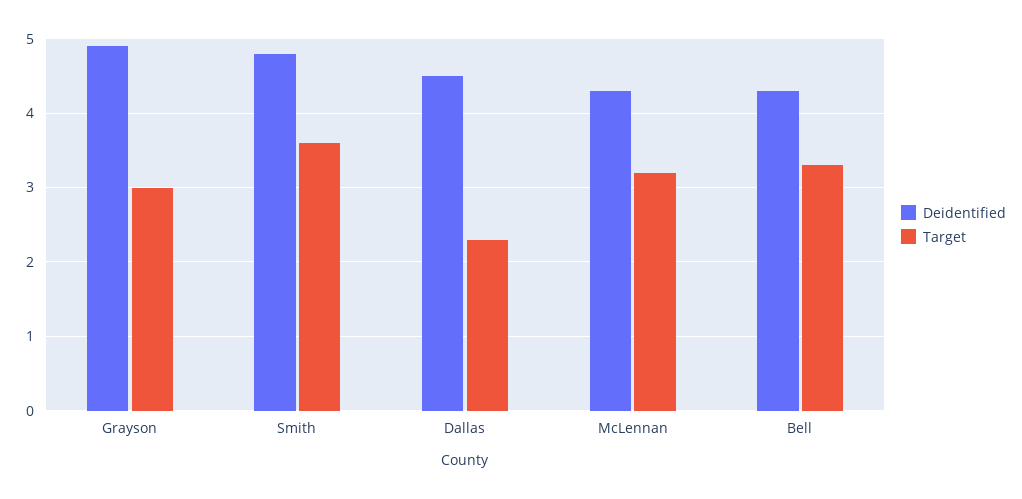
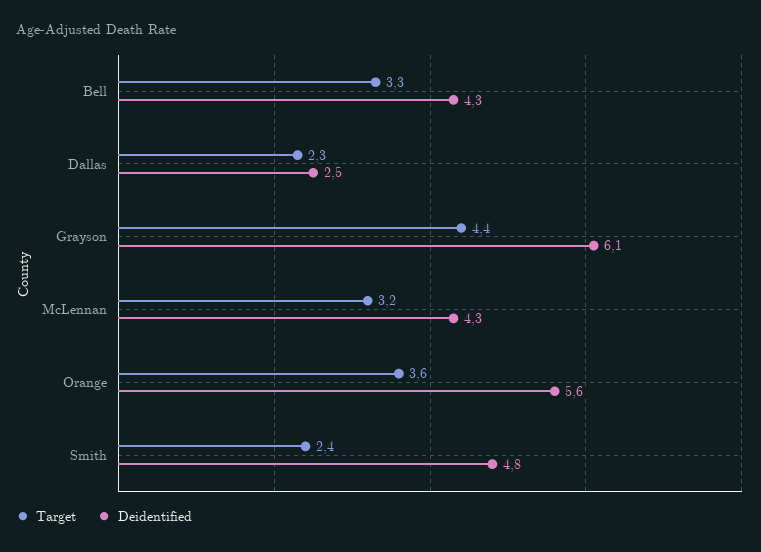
Deidentified, Grayson: 4.9 -> 6.1
Target, Grayson: 3 -> 4.4
Target, Smith: 3.6 -> 2.4
Deidentified, Dallas: 4.5 -> 2.5
Target, Orange: none -> 3.6
Deidentified, Orange: none -> 5.6

